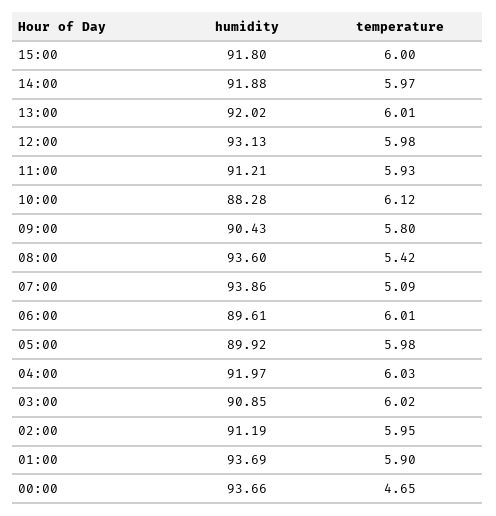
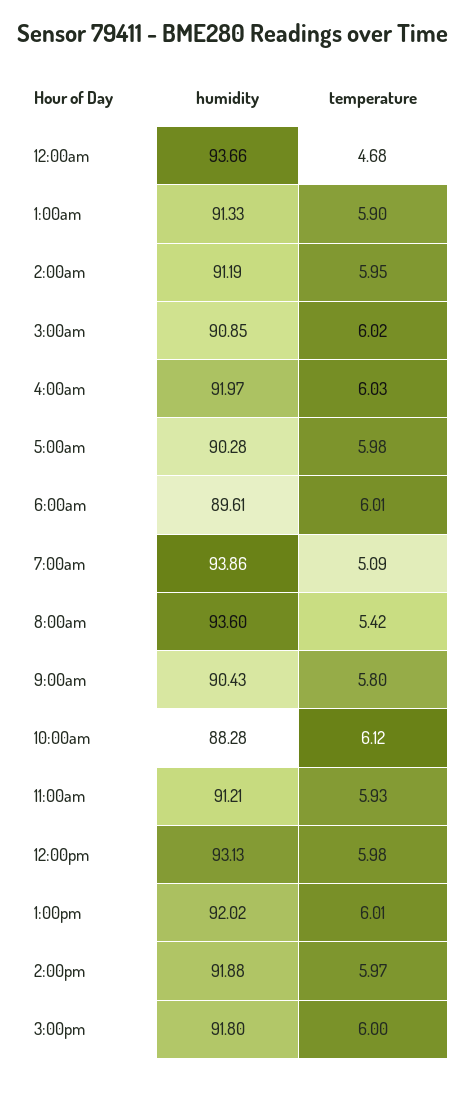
humidity, 05:00: 89.92 -> 90.28
humidity, 01:00: 93.69 -> 91.33
temperature, 00:00: 4.65 -> 4.68

